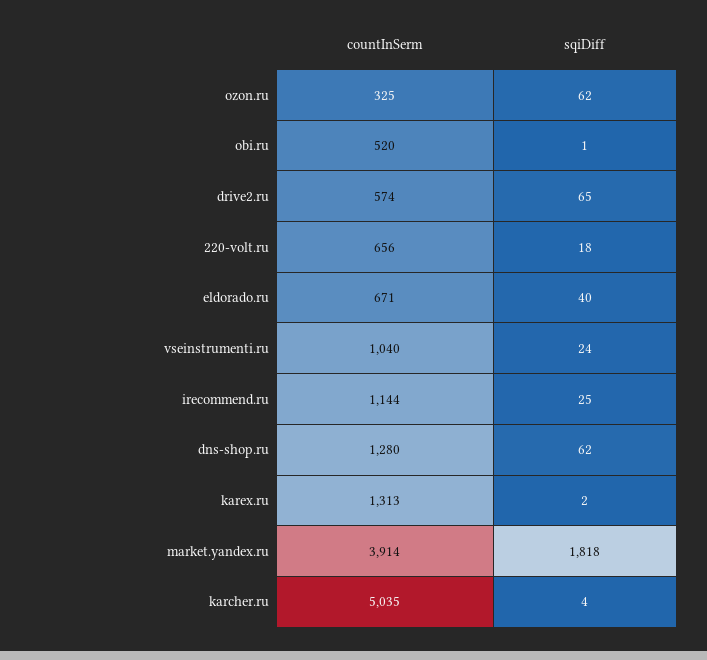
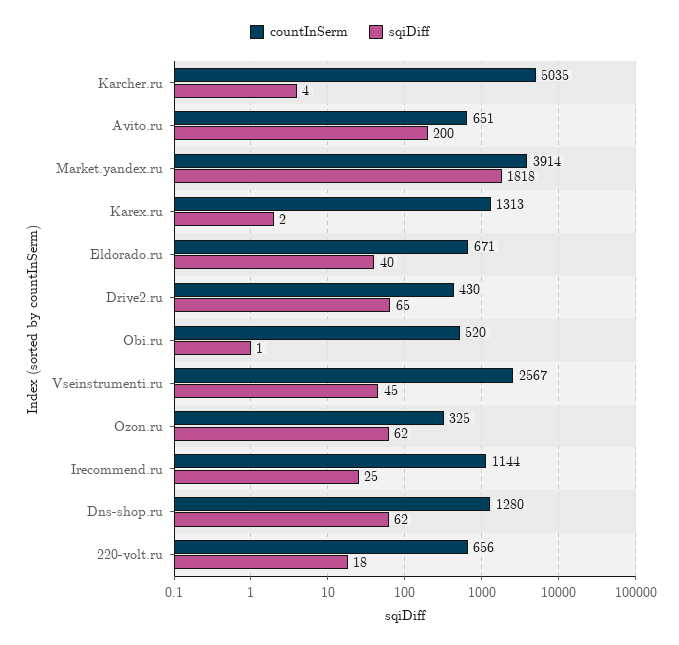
countInSerm, drive2.ru: 574 -> 430
countInSerm, vseinstrumenti.ru: 1040 -> 2567
sqiDiff, vseinstrumenti.ru: 24 -> 45
countInSerm, Avito.ru: none -> 651
sqiDiff, Avito.ru: none -> 200

